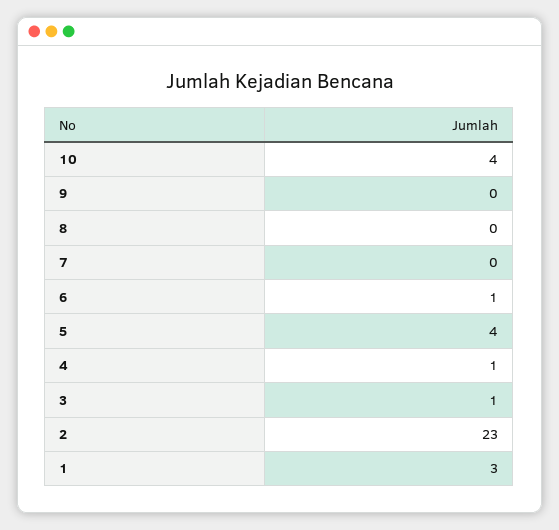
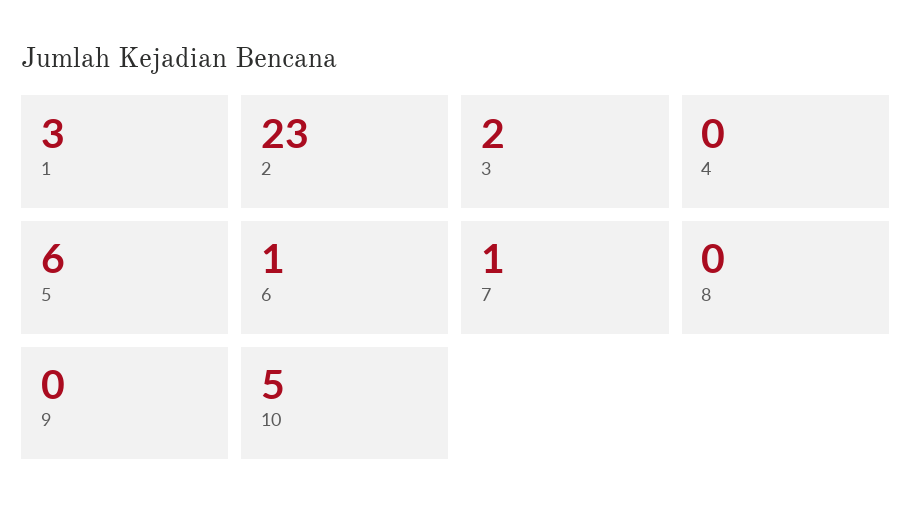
10: 4 -> 5
7: 0 -> 1
5: 4 -> 6
4: 1 -> 0
3: 1 -> 2

